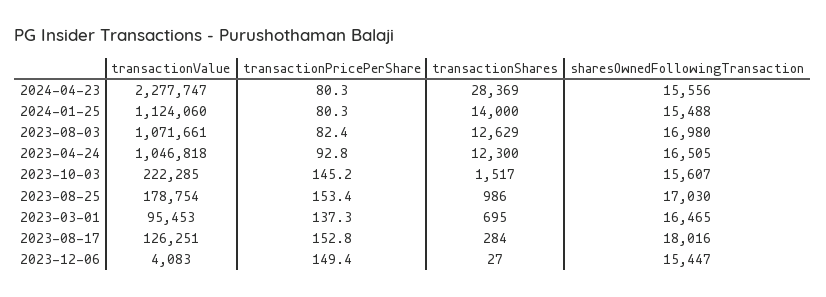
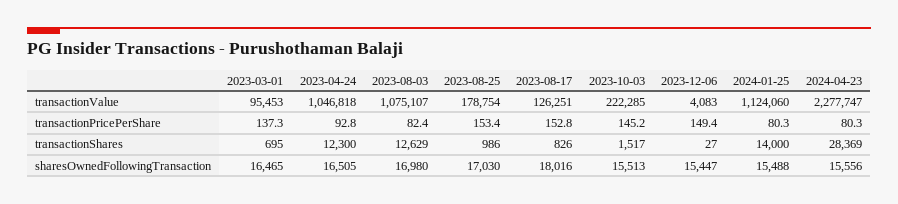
transactionValue, 2023-08-03: 1071661 -> 1075107
sharesOwnedFollowingTransaction, 2023-10-03: 15607 -> 15513
transactionShares, 2023-08-17: 284 -> 826

